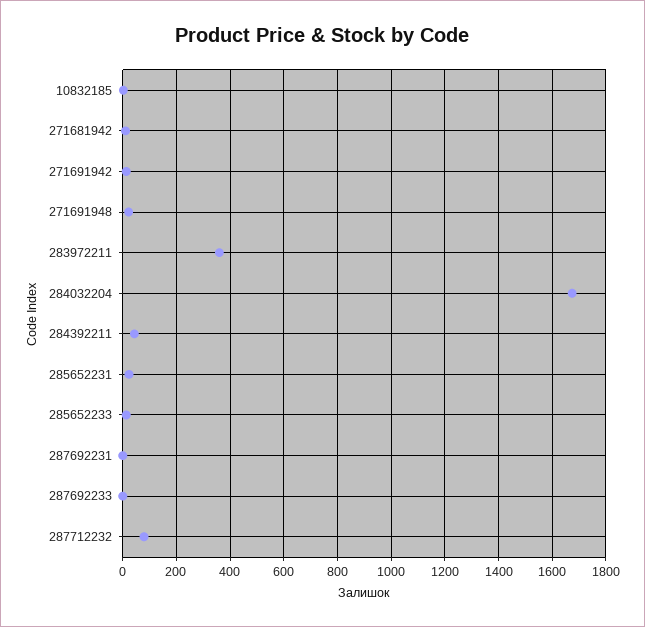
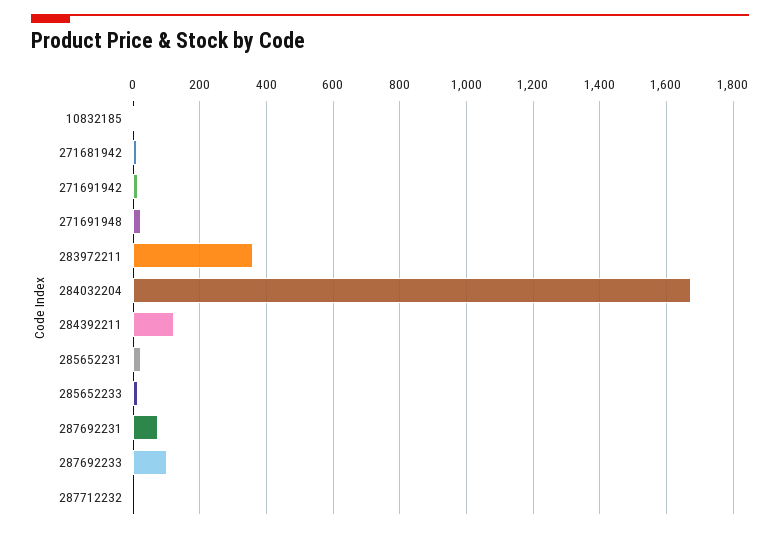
284392211: 50 -> 120
287692231: 0 -> 80
287692233: 0 -> 100
287712232: 75 -> 0

